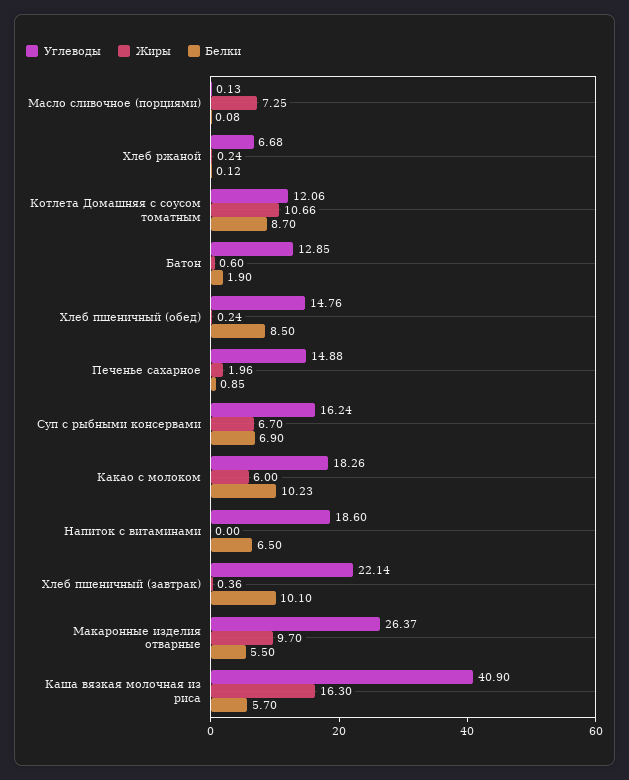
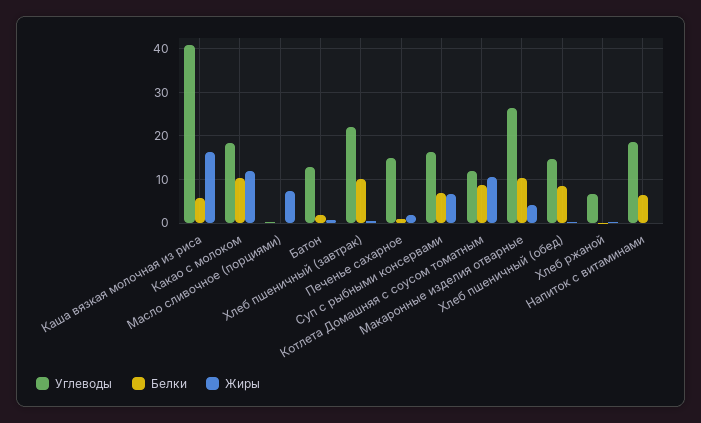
Жиры, Какао с молоком: 6 -> 12
Жиры, Макаронные изделия отварные: 9.7 -> 4
Белки, Макаронные изделия отварные: 5.5 -> 10

